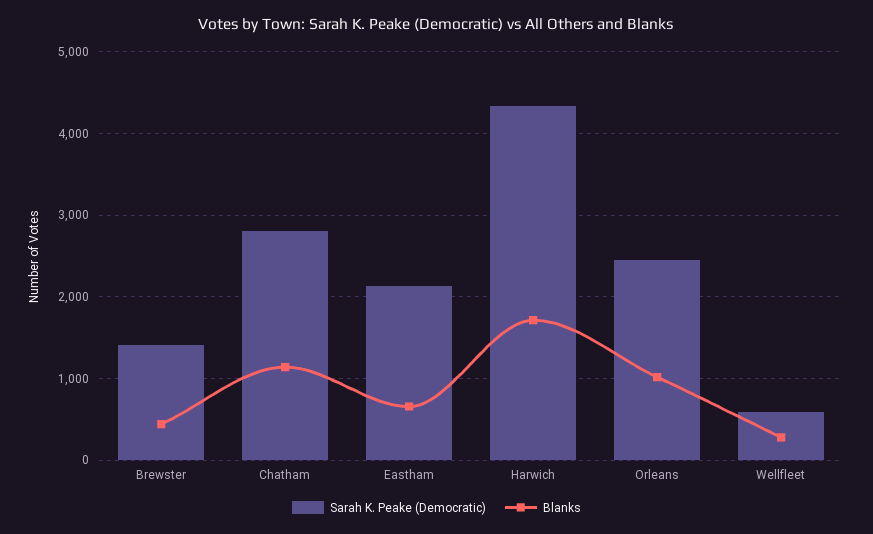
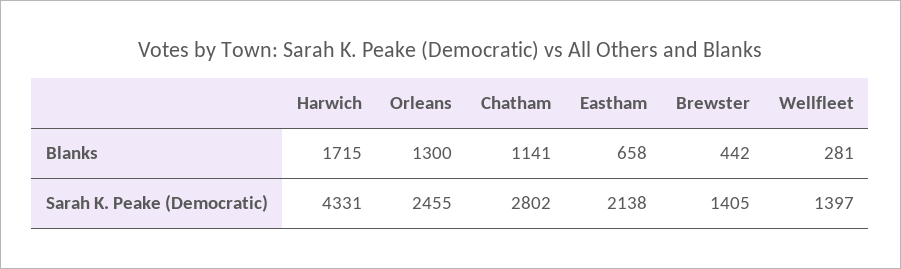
Blanks, Orleans: 1000 -> 1300
Sarah K. Peake (Democratic), Wellfleet: 600 -> 1397

